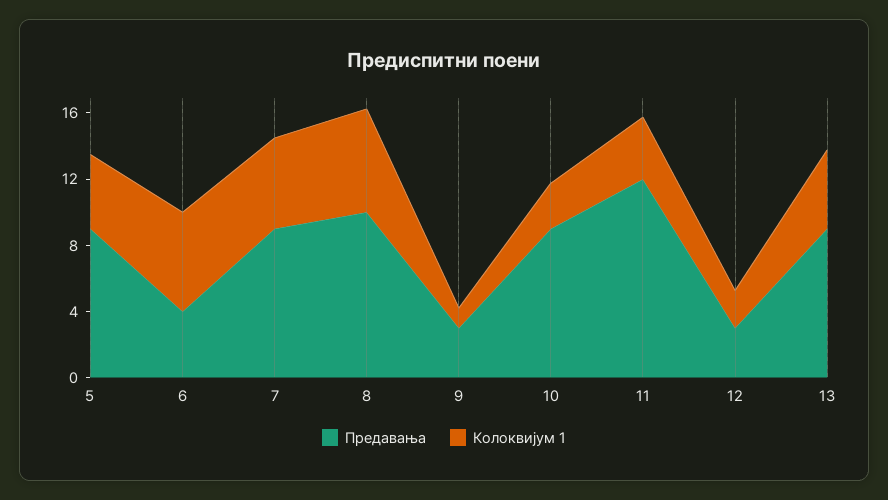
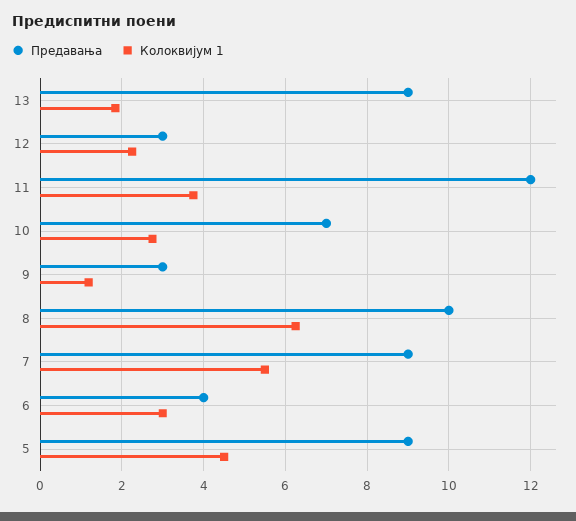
Колоквијум 1, 6: 6 -> 3
Предавања, 10: 9 -> 7
Колоквијум 1, 13: 5 -> 1.8

